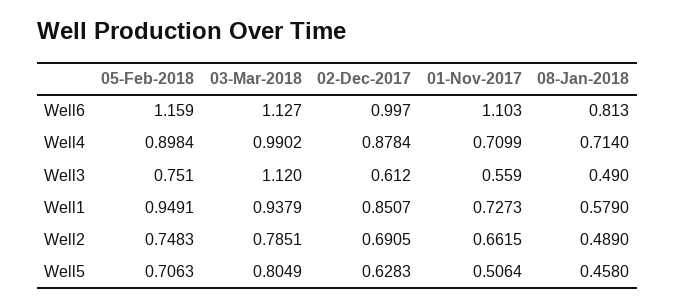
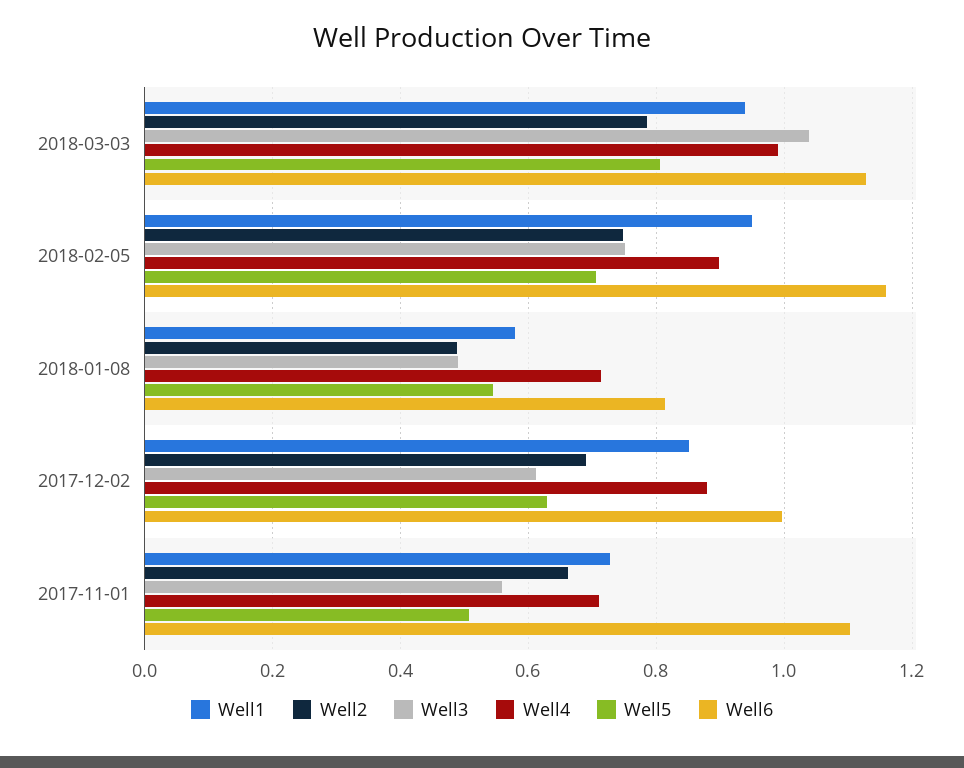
Well3, 03-Mar-2018: 1.12 -> 1.04
Well5, 08-Jan-2018: 0.458 -> 0.54

